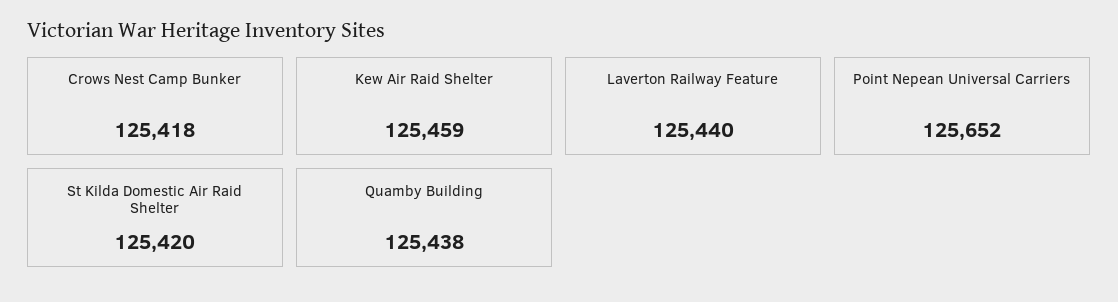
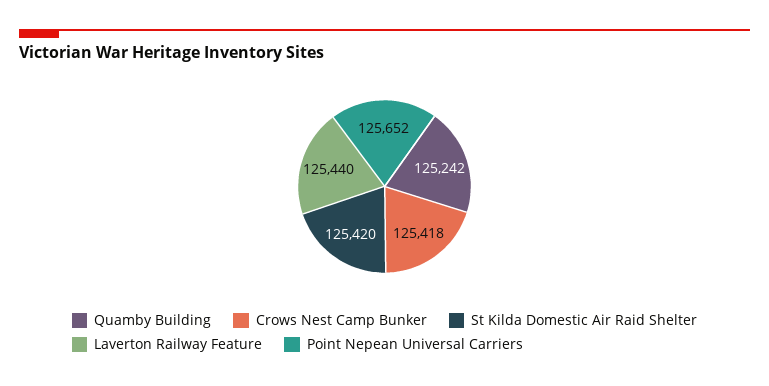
Kew Air Raid Shelter: 125459 -> none
Quamby Building: 125438 -> 125242

